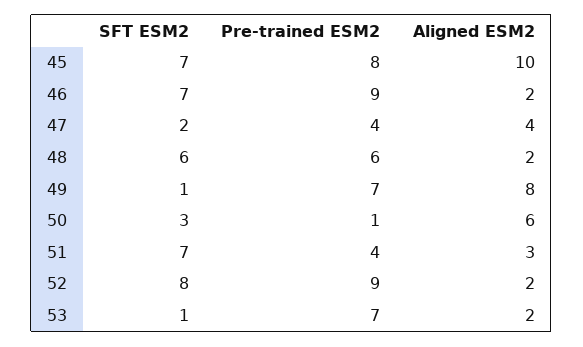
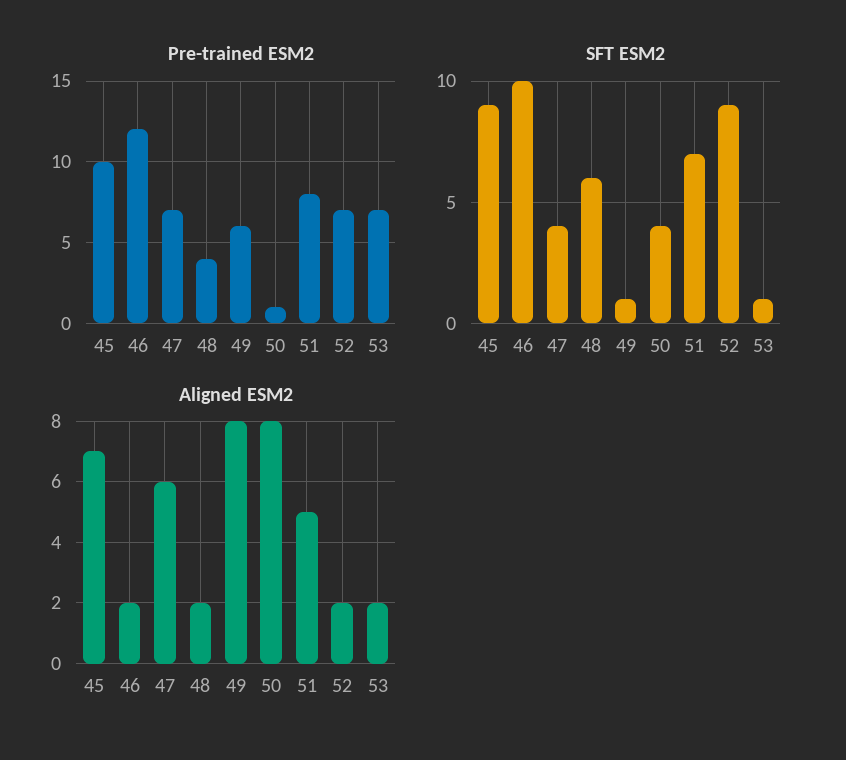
SFT ESM2, 45: 7 -> 9
Pre-trained ESM2, 45: 8 -> 10
Aligned ESM2, 45: 10 -> 7
SFT ESM2, 46: 7 -> 10
Pre-trained ESM2, 46: 9 -> 12
SFT ESM2, 47: 2 -> 4
Pre-trained ESM2, 47: 4 -> 7
Aligned ESM2, 47: 4 -> 6
Pre-trained ESM2, 48: 6 -> 4
Pre-trained ESM2, 49: 7 -> 6
SFT ESM2, 50: 3 -> 4
Aligned ESM2, 50: 6 -> 8
Pre-trained ESM2, 51: 4 -> 8
Aligned ESM2, 51: 3 -> 5
SFT ESM2, 52: 8 -> 9
Pre-trained ESM2, 52: 9 -> 7

